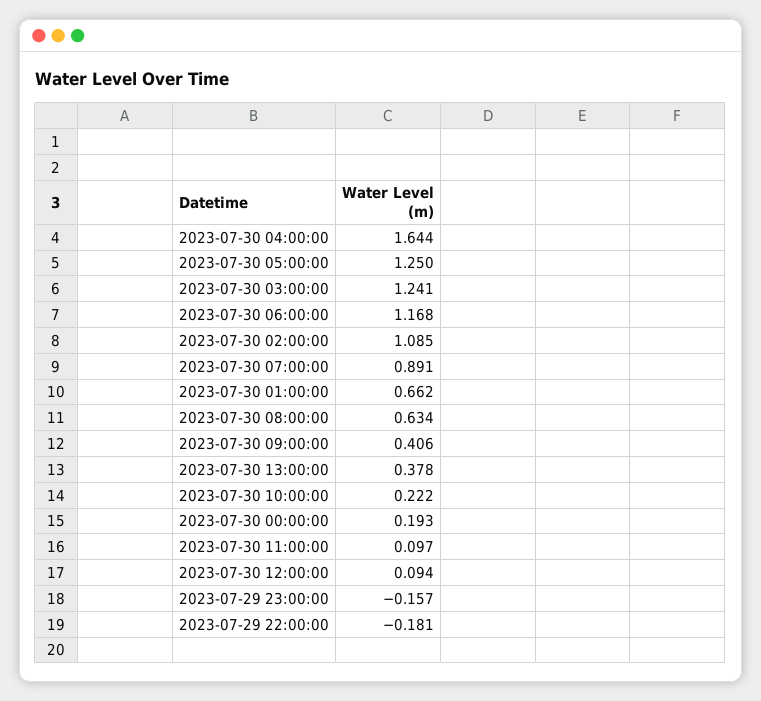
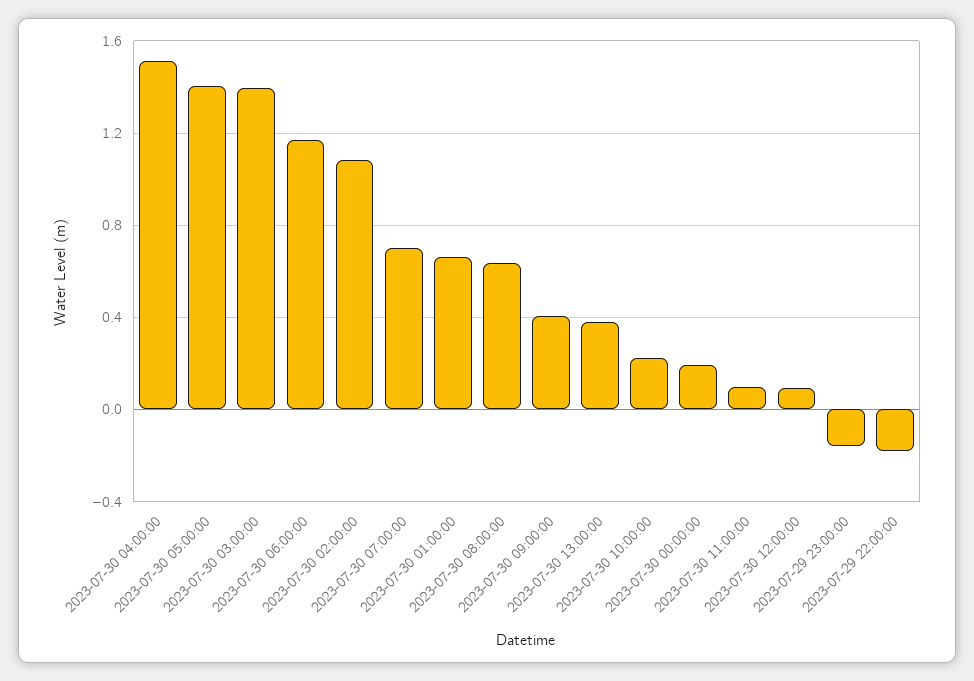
2023-07-30 04:00:00: 1.644 -> 1.5
2023-07-30 05:00:00: 1.25 -> 1.4
2023-07-30 03:00:00: 1.241 -> 1.4
2023-07-30 07:00:00: 0.891 -> 0.7

